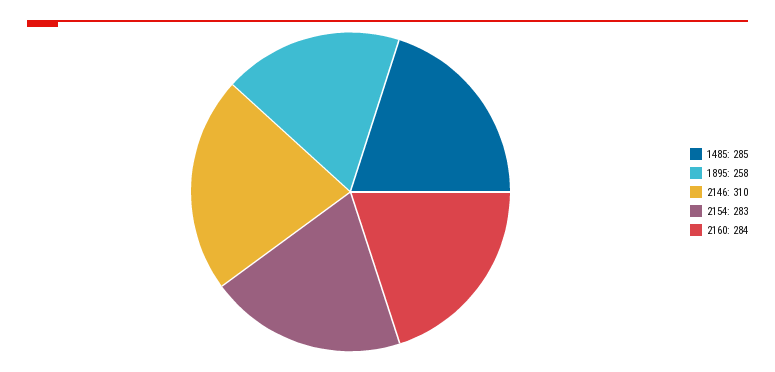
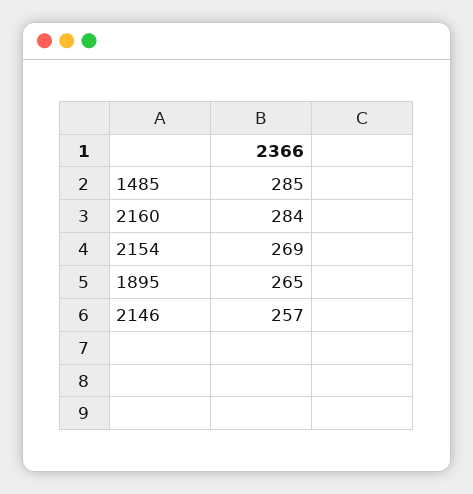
1895: 258 -> 265
2146: 310 -> 257
2154: 283 -> 269

